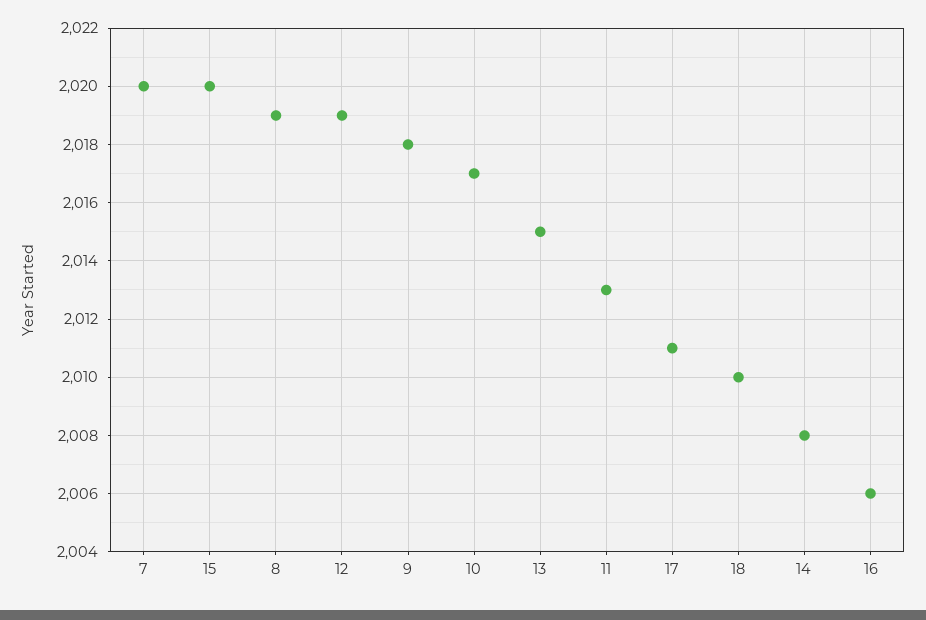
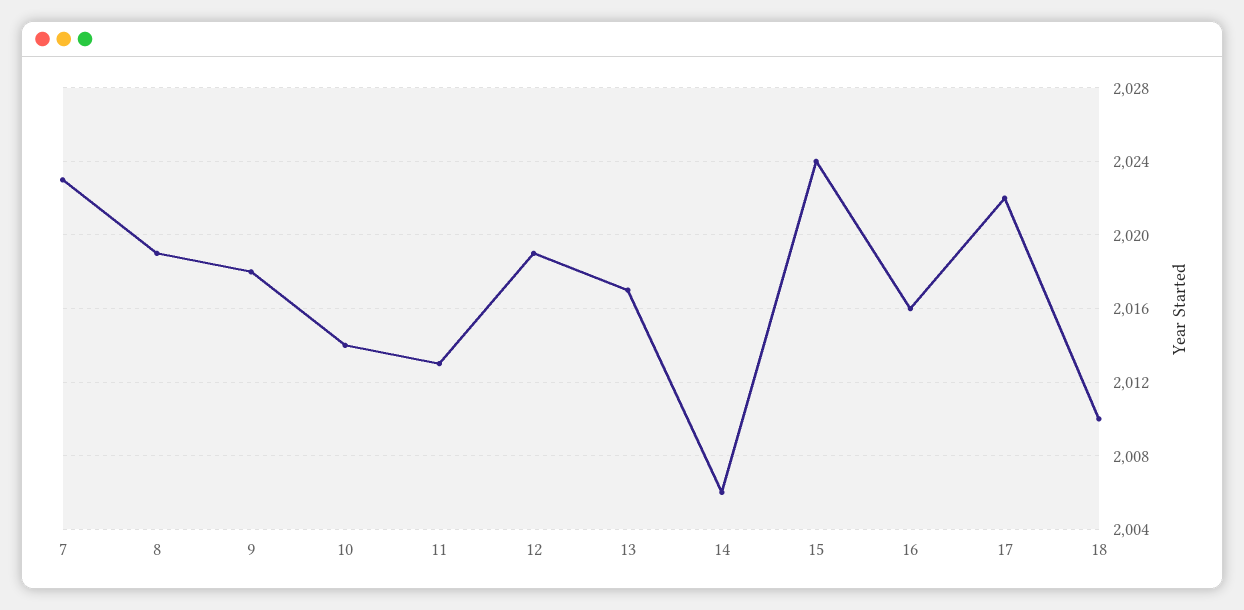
7: 2020 -> 2023
15: 2020 -> 2024
10: 2017 -> 2014
13: 2015 -> 2017
17: 2011 -> 2022
14: 2008 -> 2006
16: 2006 -> 2016

